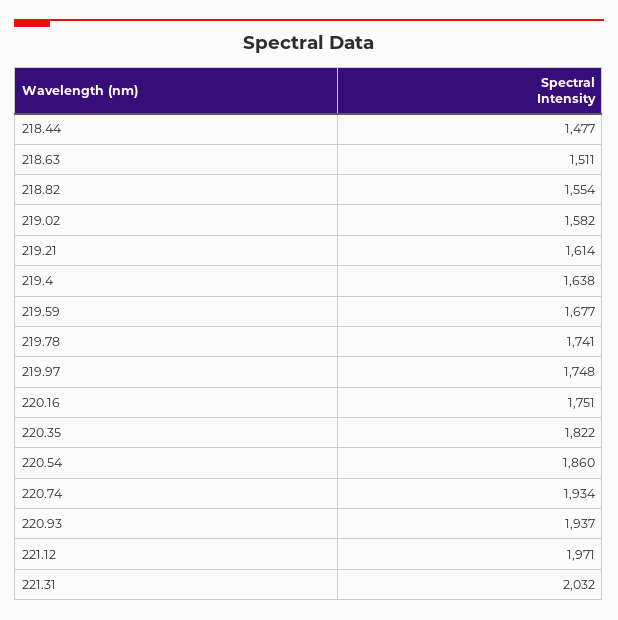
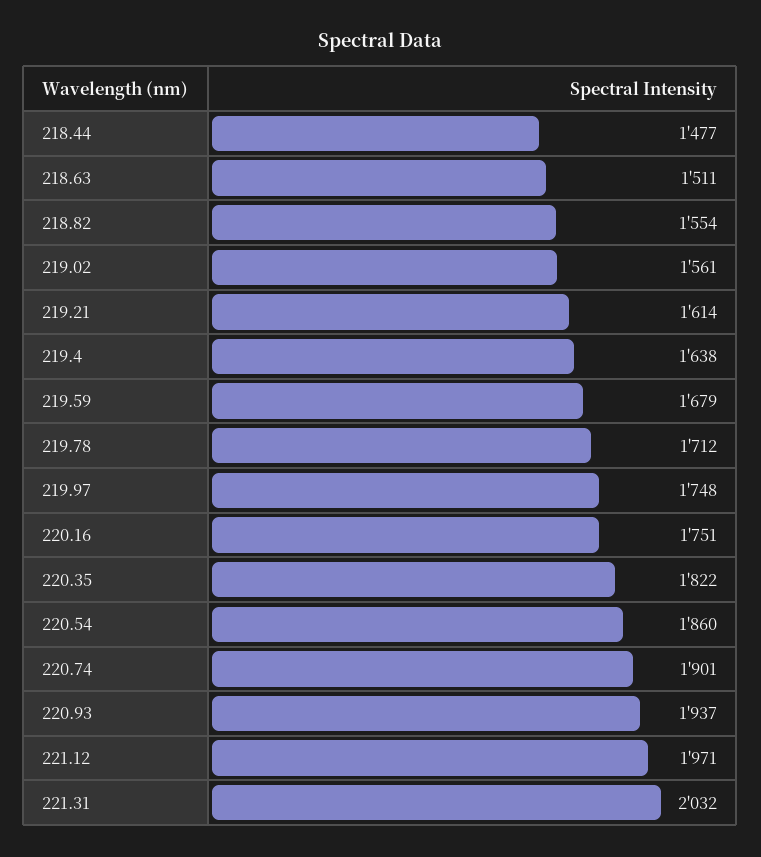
219.02: 1582 -> 1561
219.59: 1677 -> 1679
219.78: 1741 -> 1712
220.74: 1934 -> 1901

